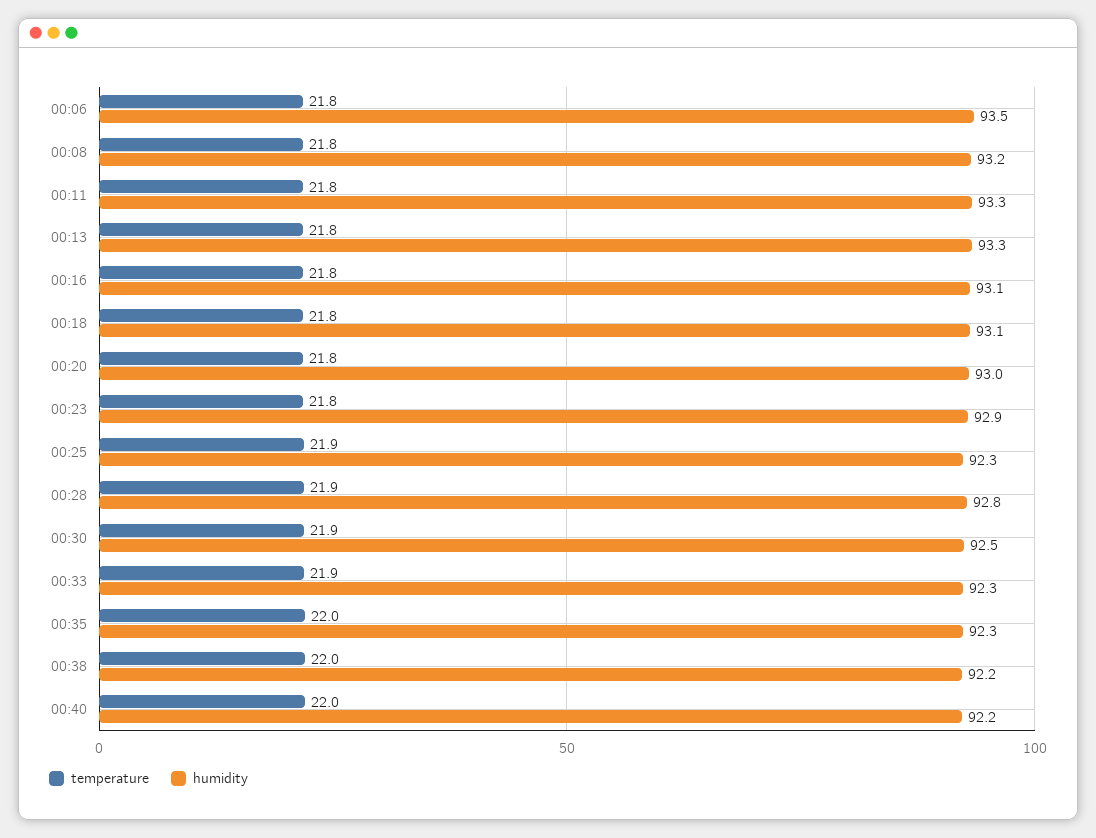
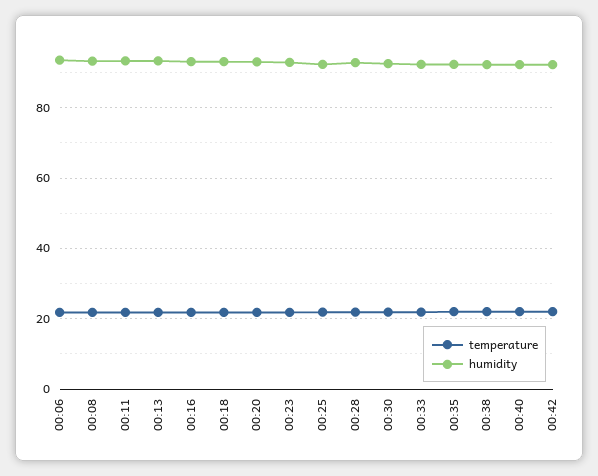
temperature, 00:42: none -> 22
humidity, 00:42: none -> 92

